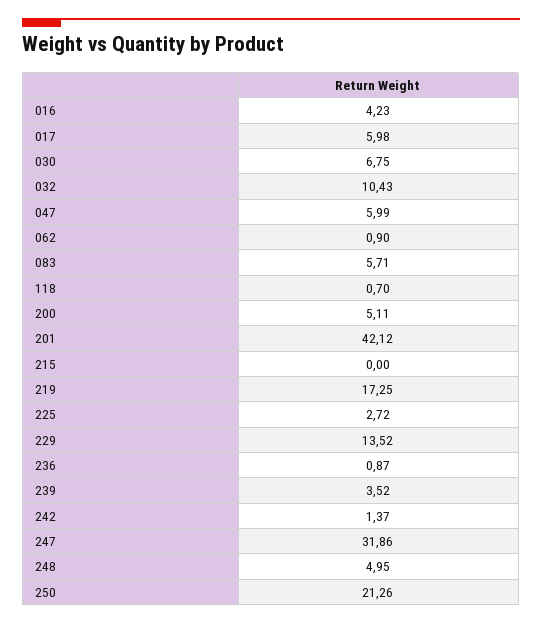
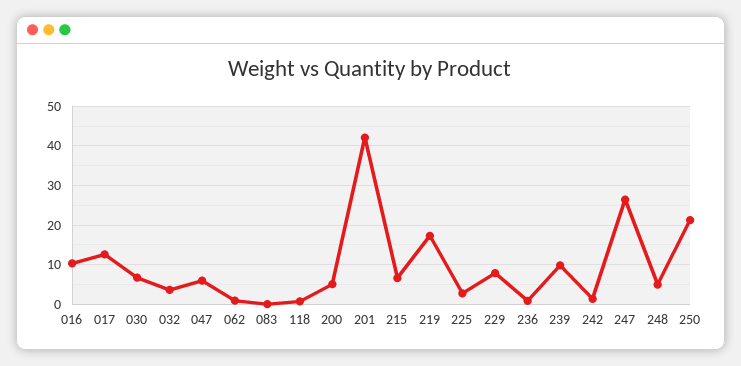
016: 4.23 -> 10
017: 5.98 -> 12
032: 10.43 -> 4
083: 5.71 -> 0
215: 0 -> 6
229: 13.52 -> 8
239: 3.52 -> 10
247: 31.86 -> 26

